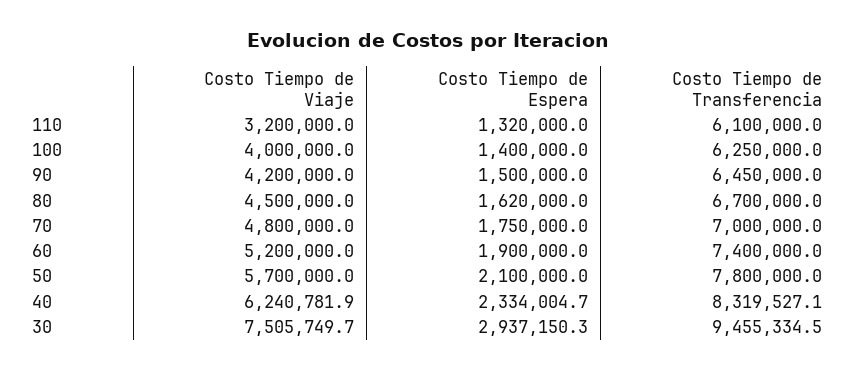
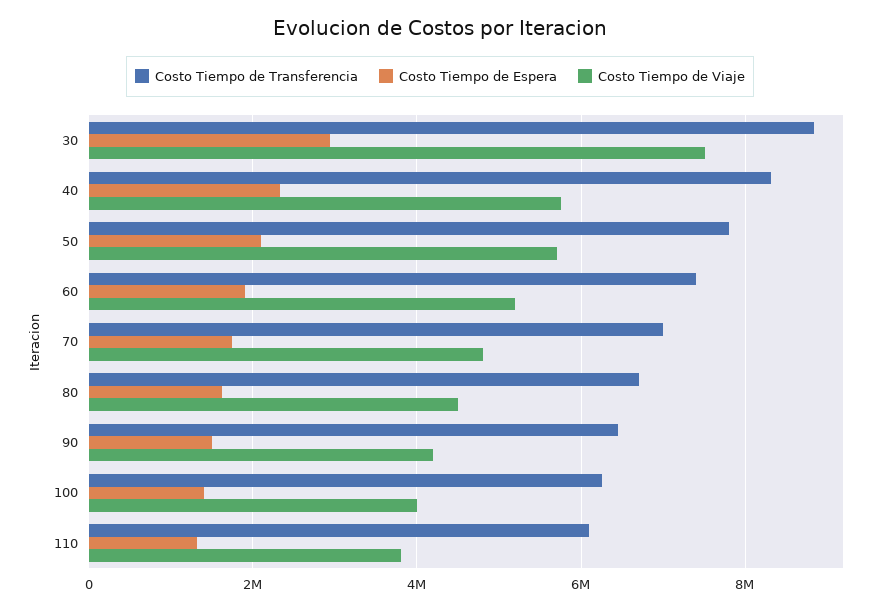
Costo Tiempo de Viaje, 110: 3200000 -> 3800000
Costo Tiempo de Viaje, 40: 6240781.9 -> 5800000
Costo Tiempo de Transferencia, 30: 9455334.5 -> 8800000

